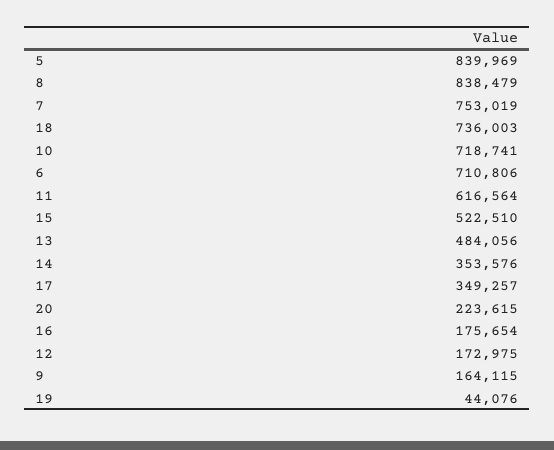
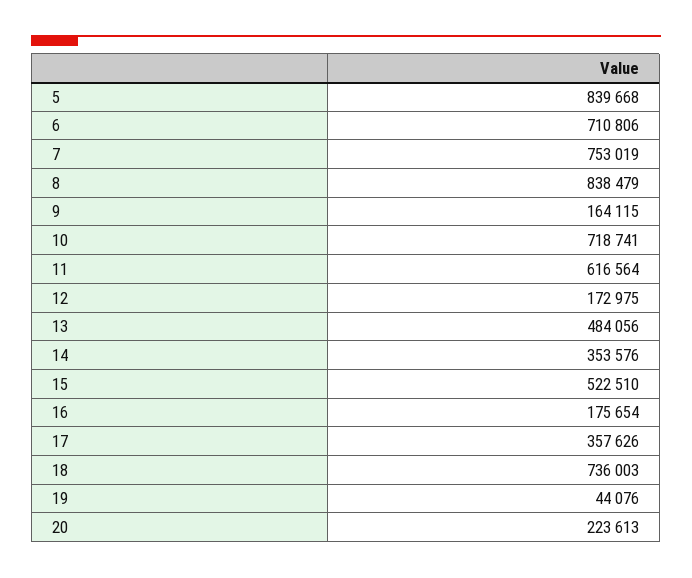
5: 839969 -> 839668
17: 349257 -> 357626
20: 223615 -> 223613

